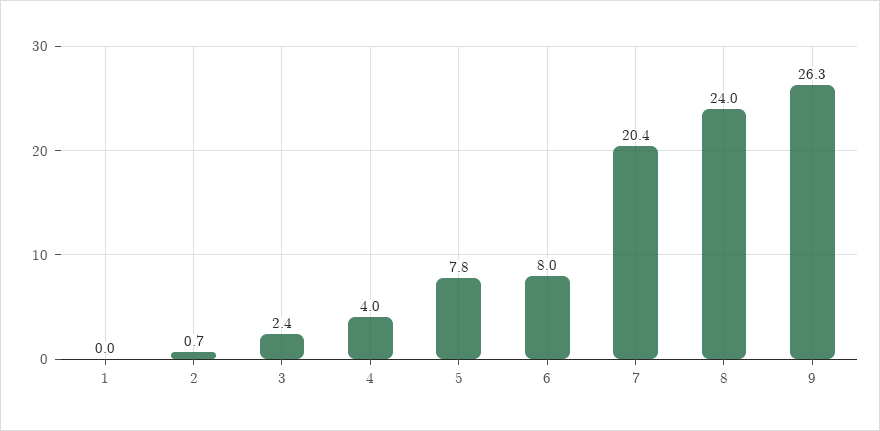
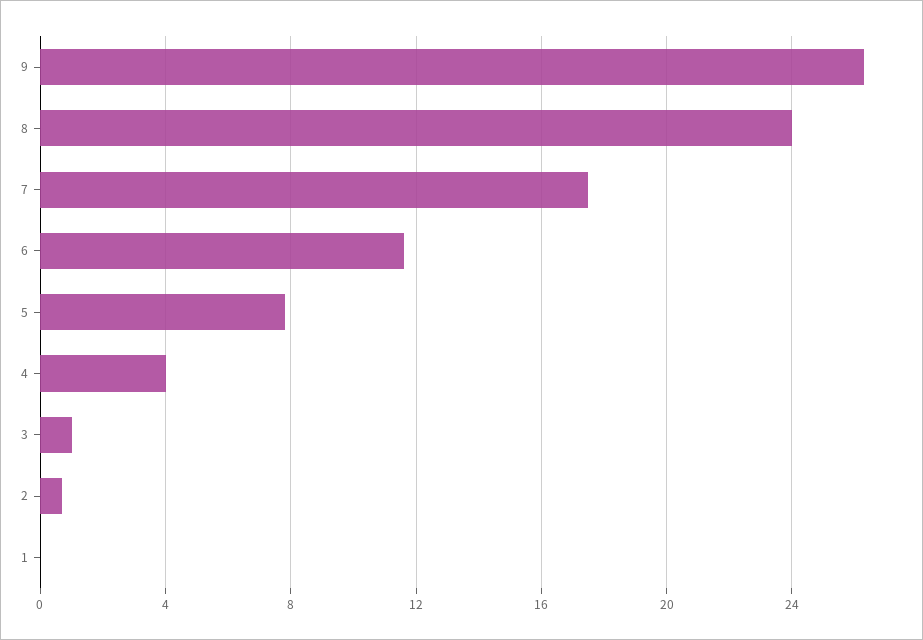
3: 2.4 -> 1
6: 8 -> 11.5
7: 20.4 -> 17.5

